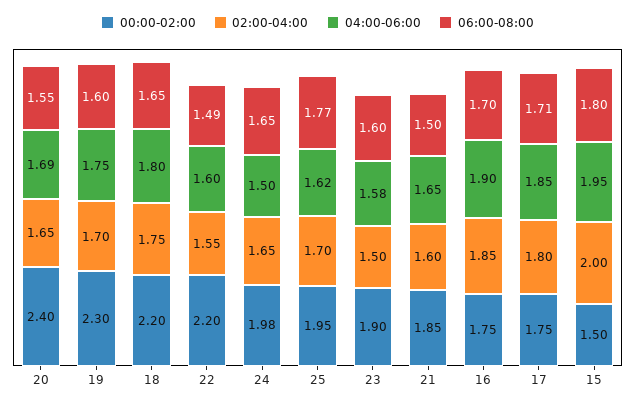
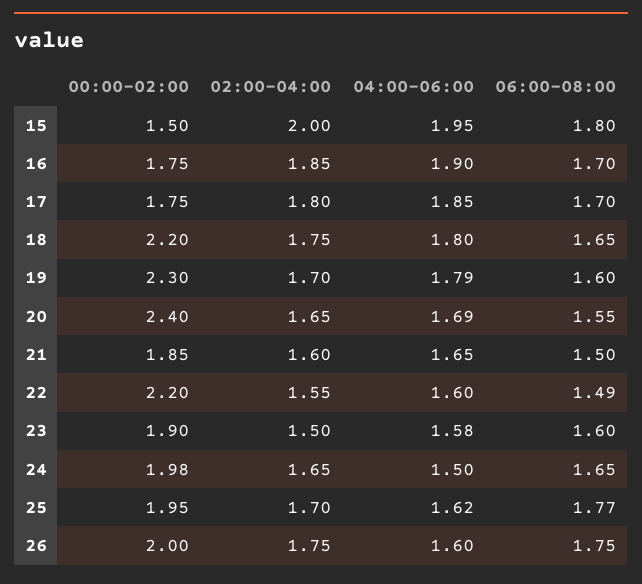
04:00-06:00, 19: 1.75 -> 1.79
06:00-08:00, 17: 1.71 -> 1.7
00:00-02:00, 26: none -> 2
02:00-04:00, 26: none -> 1.75
04:00-06:00, 26: none -> 1.6
06:00-08:00, 26: none -> 1.75

